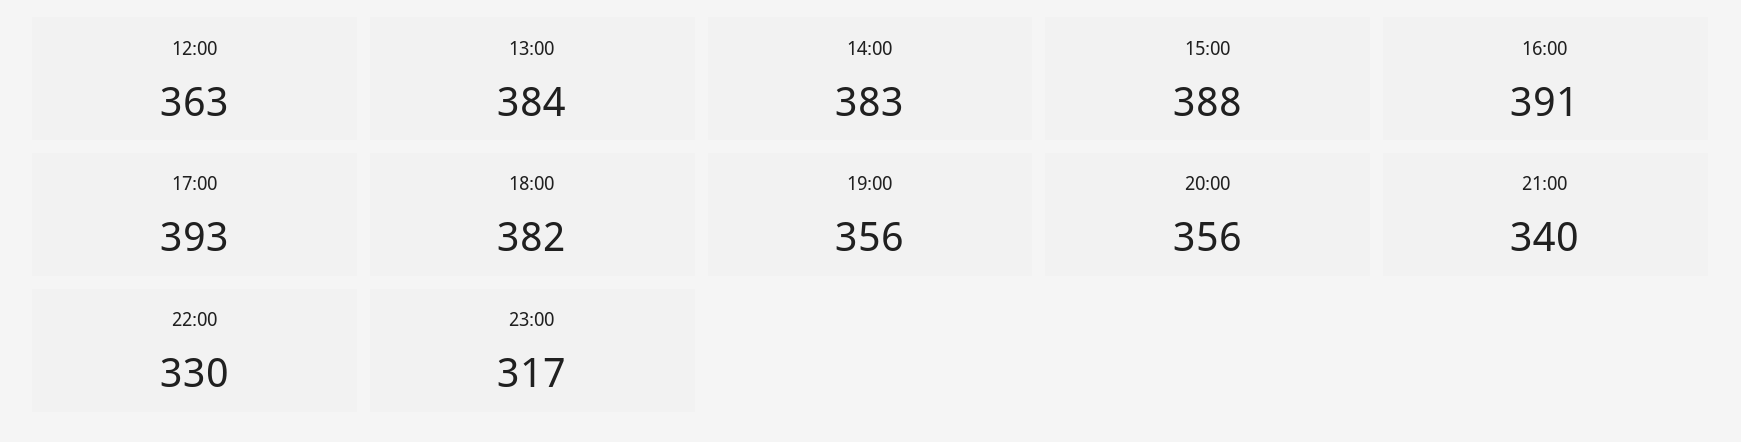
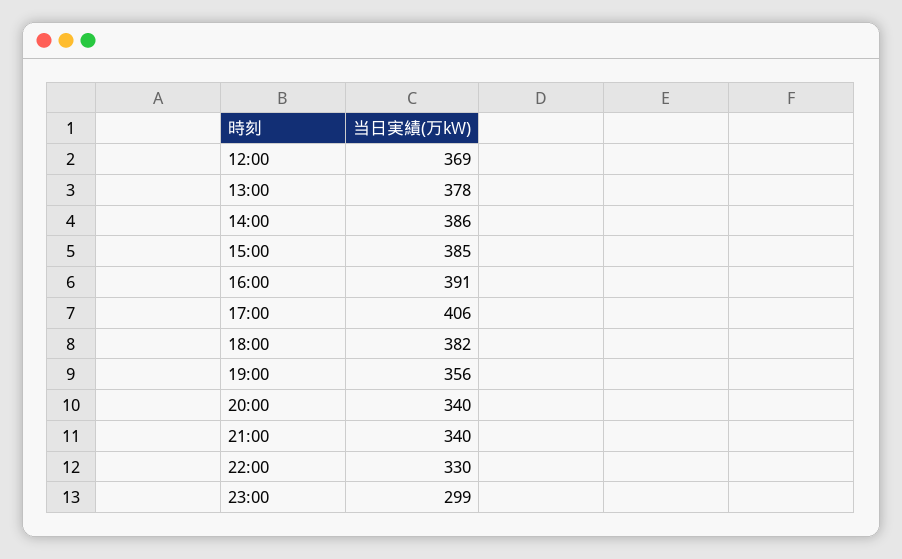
12:00: 363 -> 369
13:00: 384 -> 378
14:00: 383 -> 386
15:00: 388 -> 385
17:00: 393 -> 406
20:00: 356 -> 340
23:00: 317 -> 299

